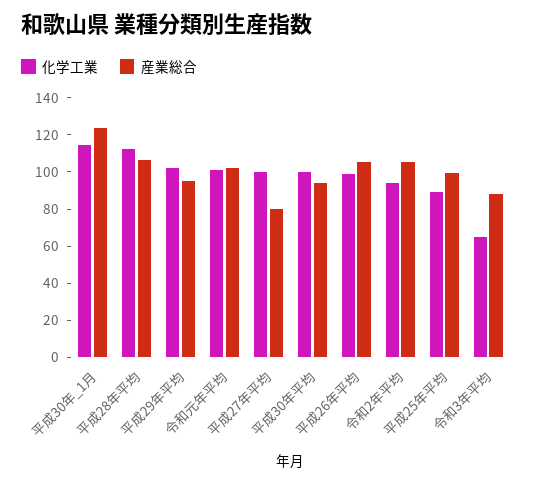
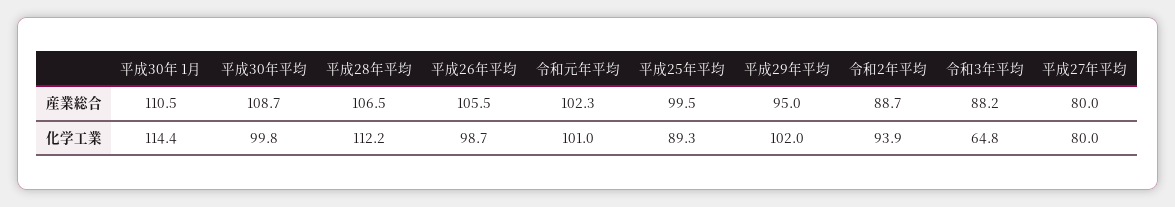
産業総合, 平成30年_1月: 125 -> 110.5
化学工業, 平成27年平均: 100 -> 80
産業総合, 平成30年平均: 95 -> 108.7
産業総合, 令和2年平均: 105 -> 88.7

